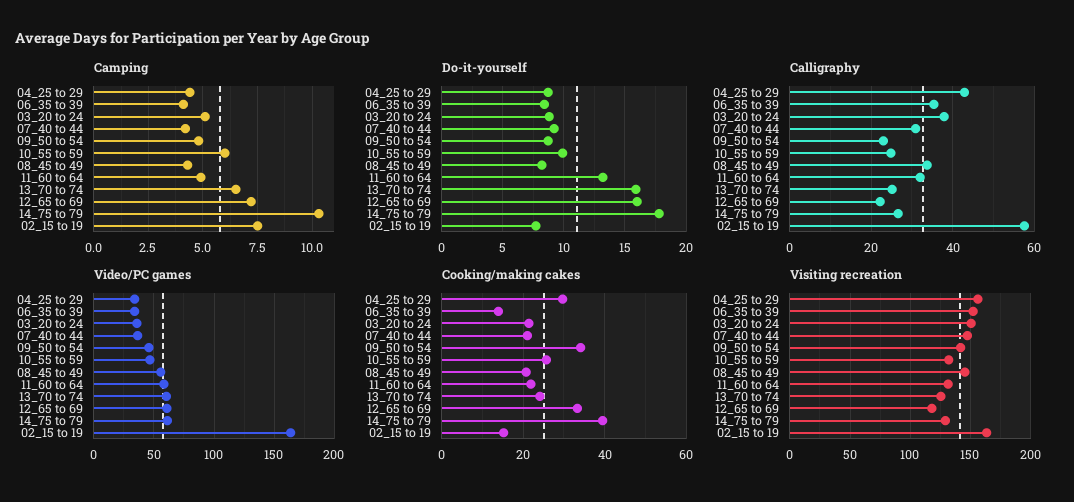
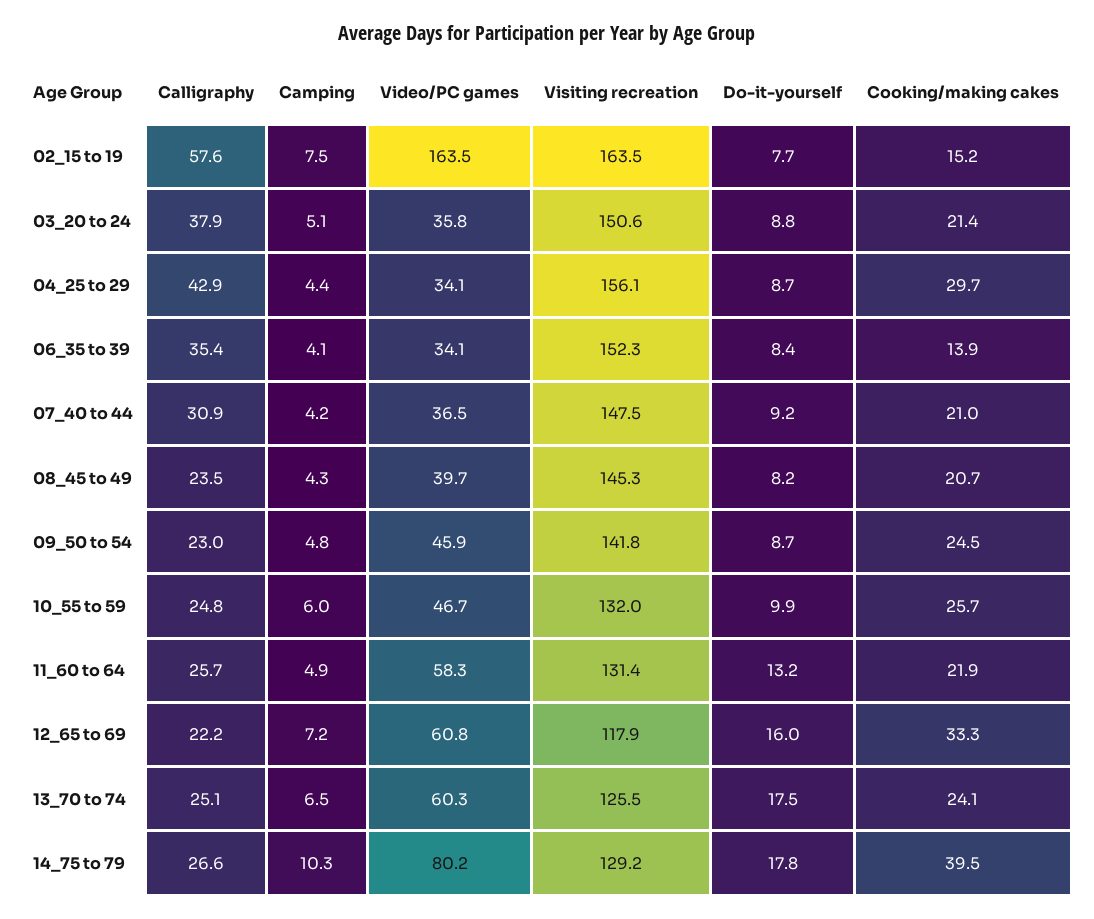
Do-it-yourself, 13_70 to 74: 16 -> 17.5
Calligraphy, 08_45 to 49: 34 -> 23.5
Calligraphy, 11_60 to 64: 32 -> 25.7
Video/PC games, 08_45 to 49: 55 -> 39.7
Video/PC games, 14_75 to 79: 60 -> 80.2
Cooking/making cakes, 09_50 to 54: 34 -> 24.5

